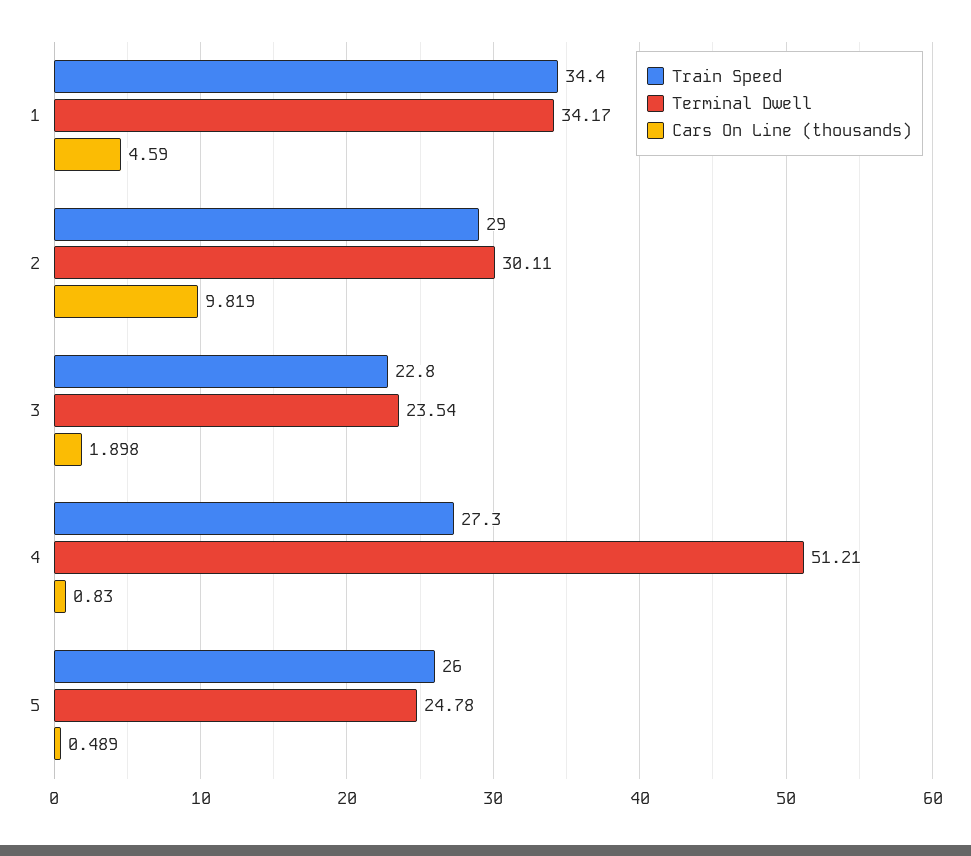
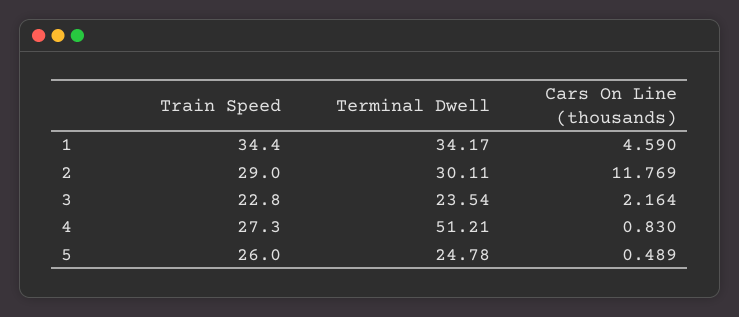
Cars On Line (thousands), 2: 9.819 -> 11.769
Cars On Line (thousands), 3: 1.898 -> 2.164

